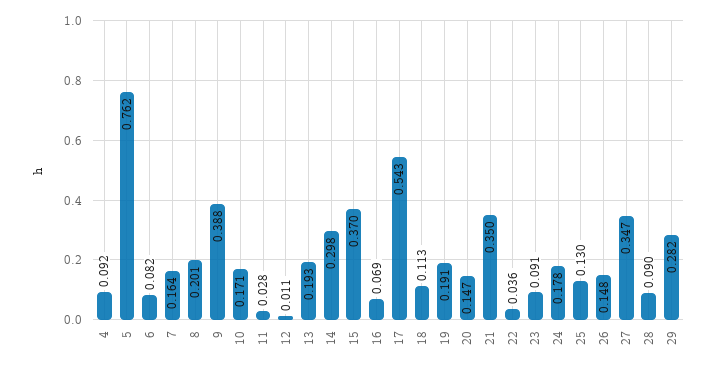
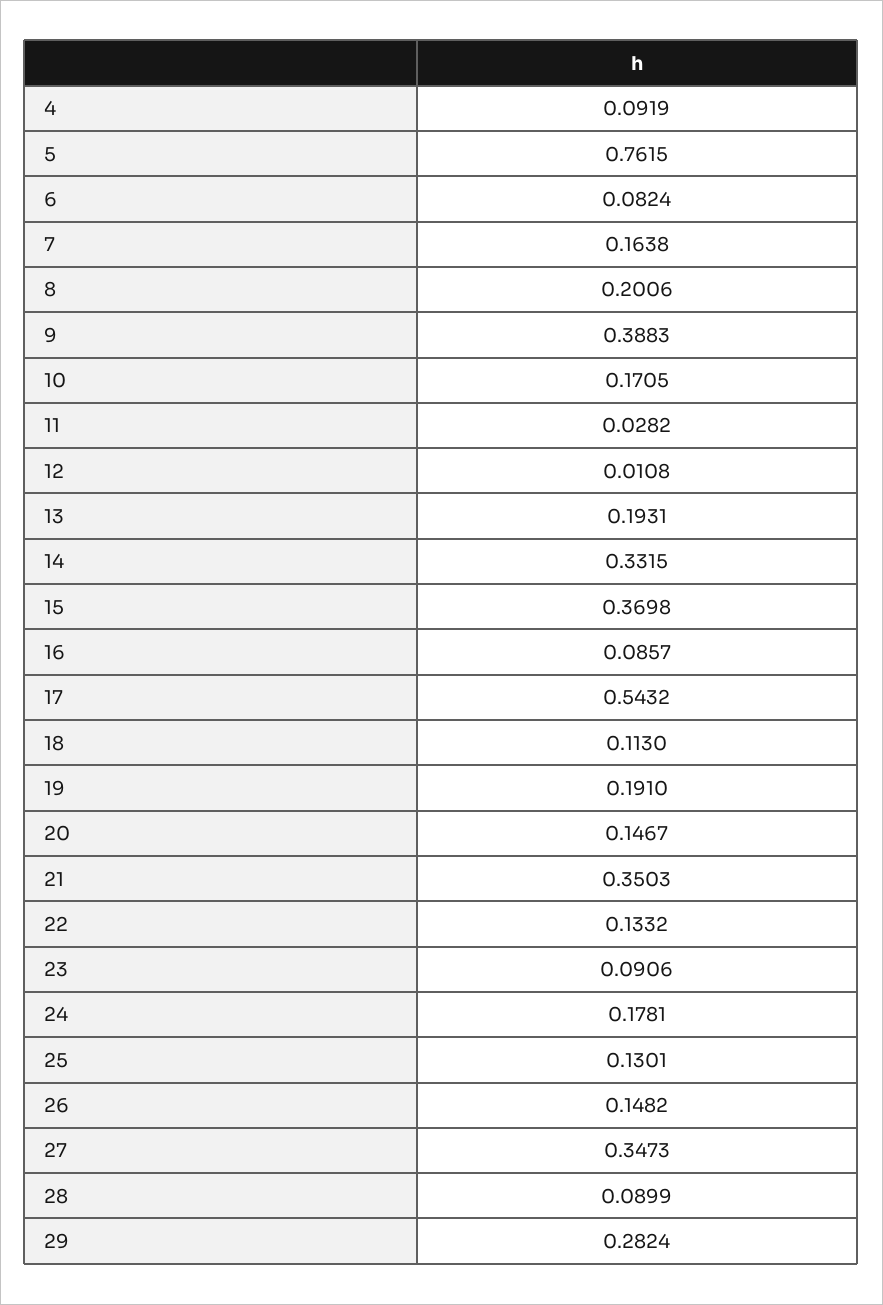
14: 0.298 -> 0.3315
16: 0.069 -> 0.0857
22: 0.036 -> 0.1332

